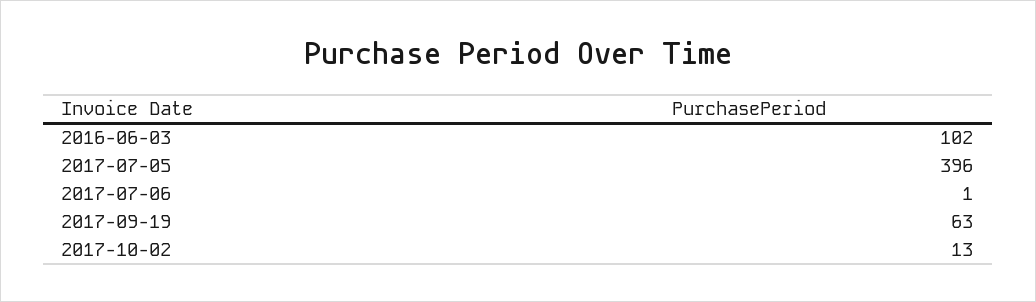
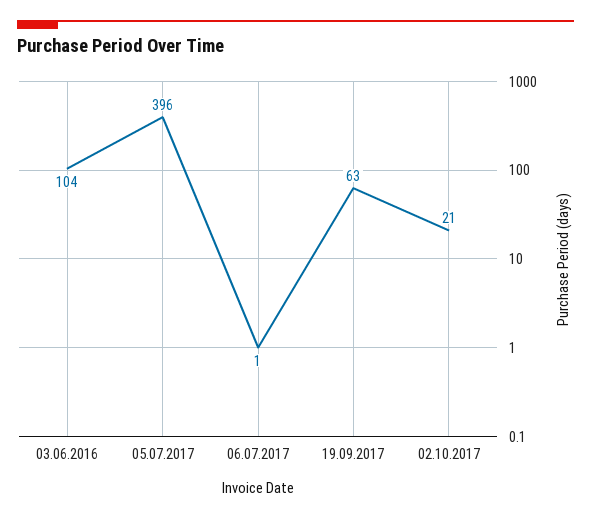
2016-06-03: 102 -> 104
2017-10-02: 13 -> 21

